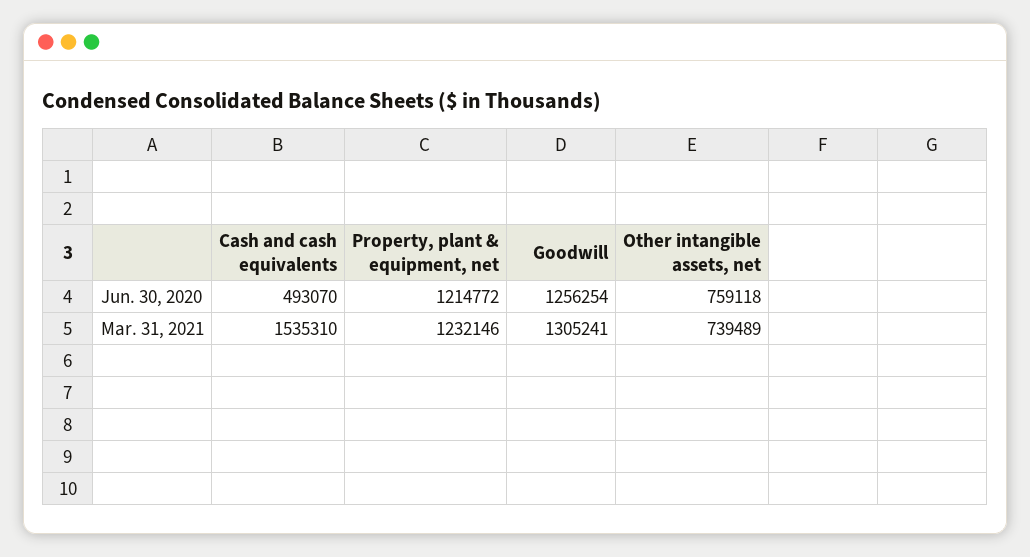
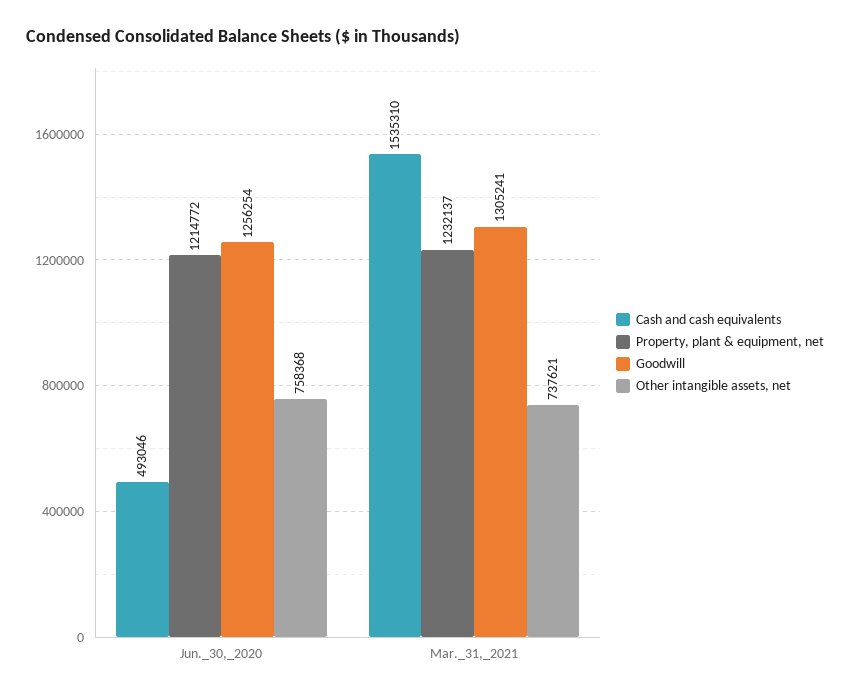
Cash and cash equivalents, Jun. 30, 2020: 493070 -> 493046
Other intangible assets, net, Jun. 30, 2020: 759118 -> 758368
Property, plant & equipment, net, Mar. 31, 2021: 1232146 -> 1232137
Other intangible assets, net, Mar. 31, 2021: 739489 -> 737621

